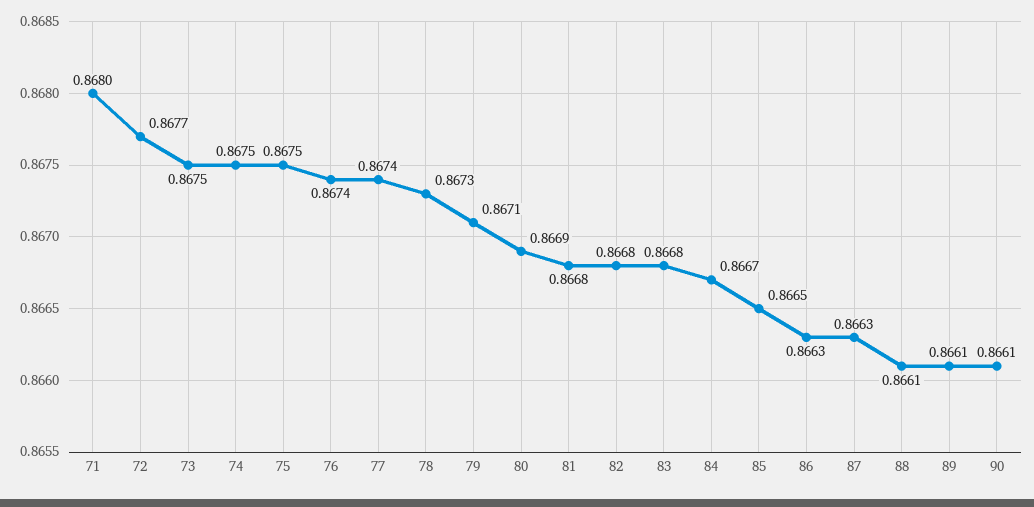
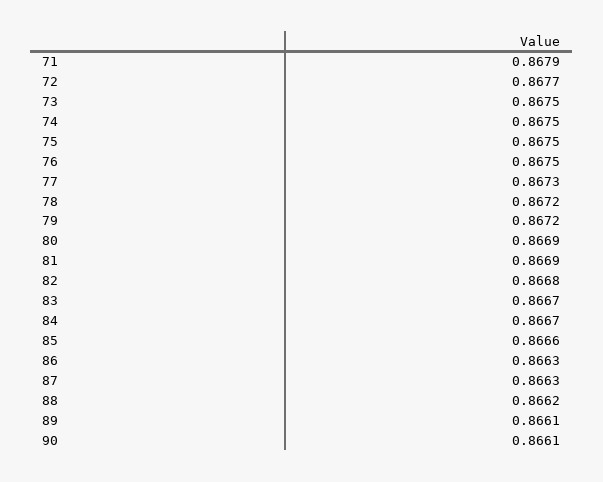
71: 0.868 -> 0.8679
76: 0.8674 -> 0.8675
77: 0.8674 -> 0.8673
78: 0.8673 -> 0.8672
79: 0.8671 -> 0.8672
81: 0.8668 -> 0.8669
83: 0.8668 -> 0.8667
85: 0.8665 -> 0.8666
88: 0.8661 -> 0.8662

